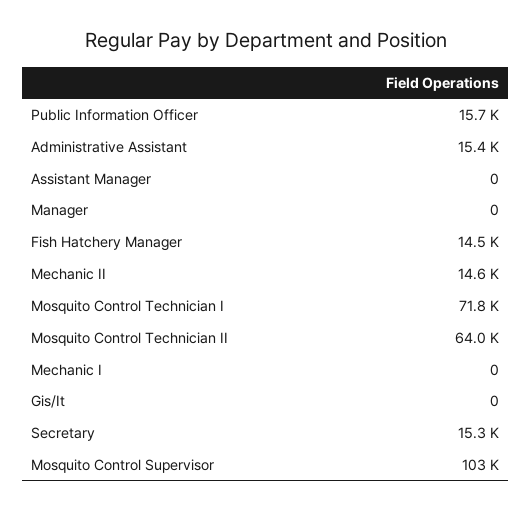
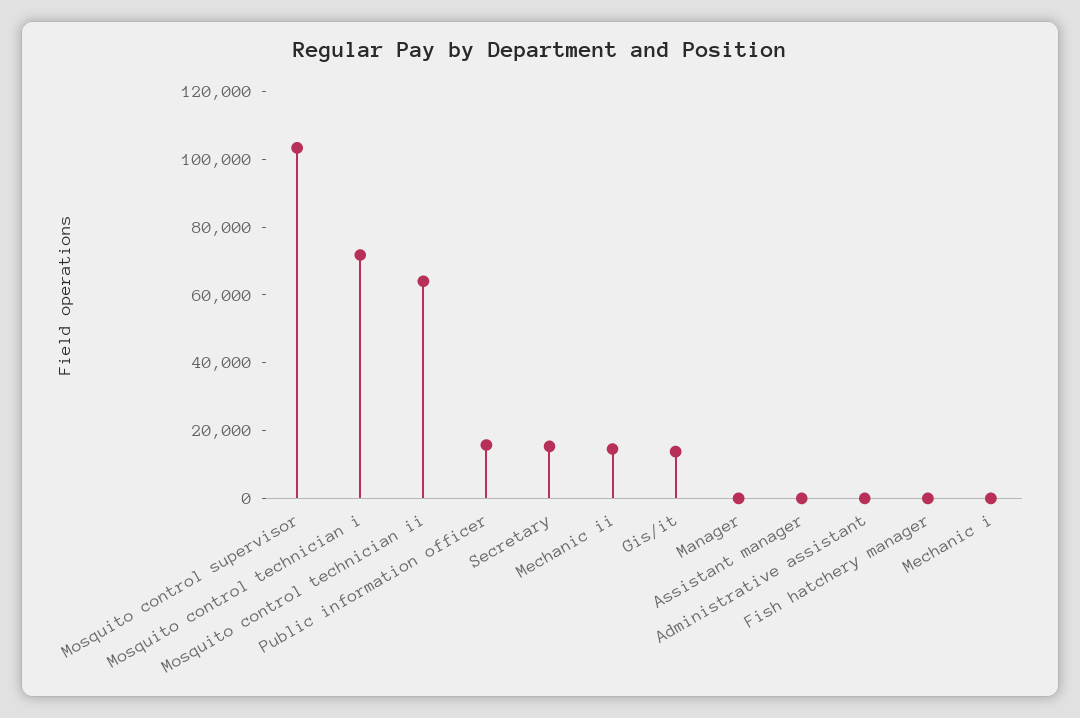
Administrative Assistant: 15400 -> 0
Fish Hatchery Manager: 14500 -> 0
Gis/It: 0 -> 15000

